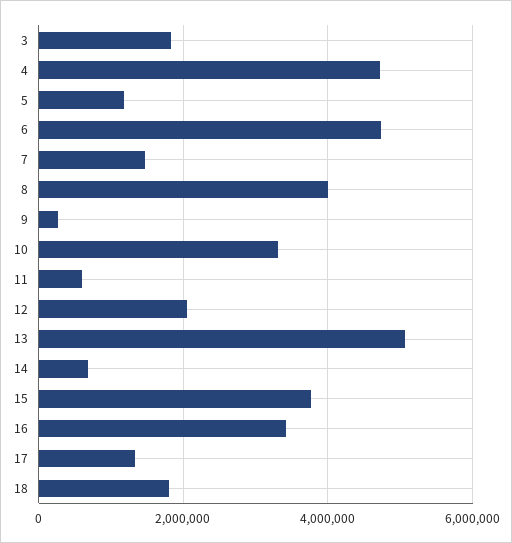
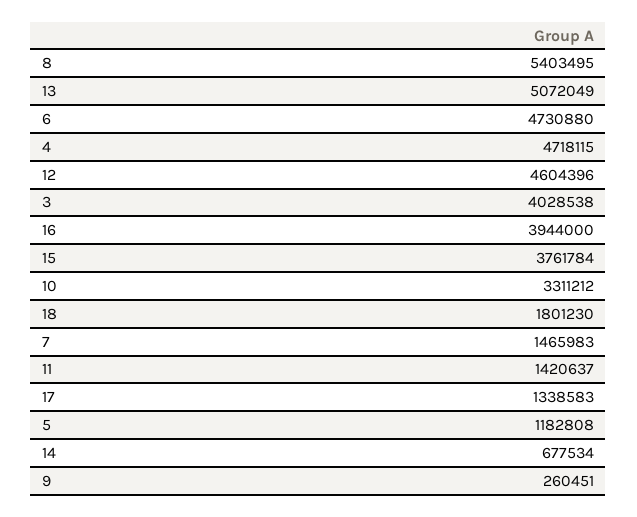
3: 1800000 -> 4028538
8: 4000000 -> 5403495
11: 600000 -> 1420637
12: 2000000 -> 4604396
16: 3400000 -> 3944000

